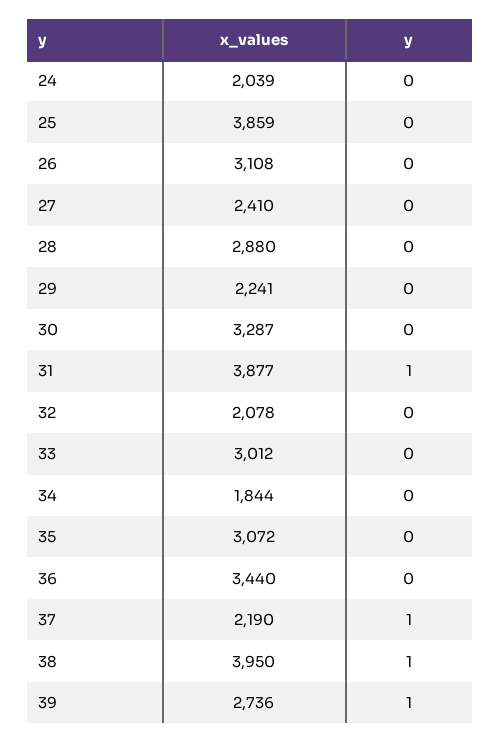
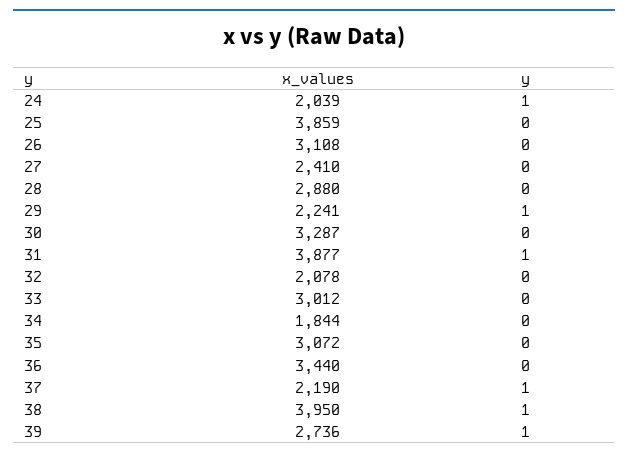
y, 24: 0 -> 1
y, 29: 0 -> 1

